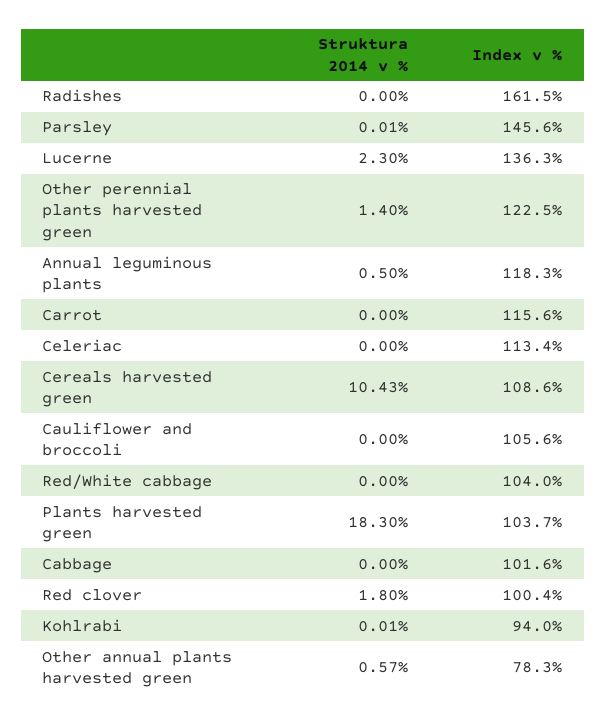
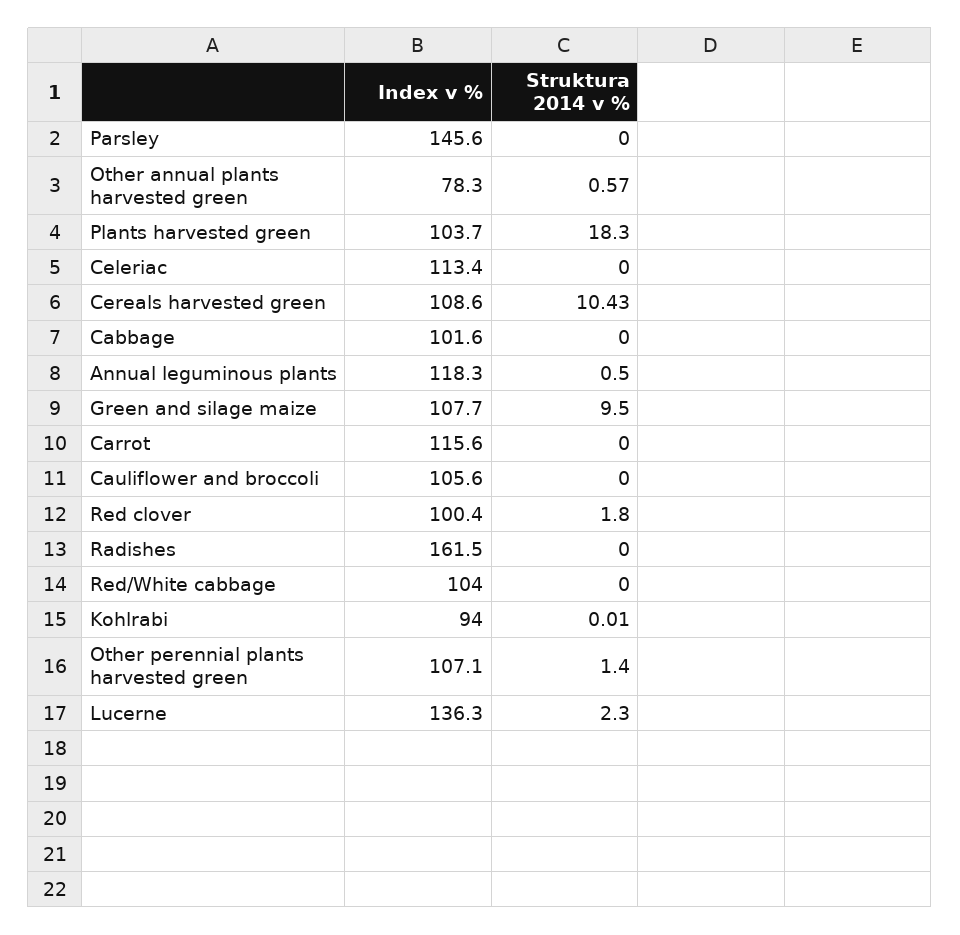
Struktura 2014 v %, Parsley: 0.01 -> 0
Index v %, Other perennial plants harvested green: 122.5 -> 107.1
Index v %, Green and silage maize: none -> 107.7
Struktura 2014 v %, Green and silage maize: none -> 9.5

